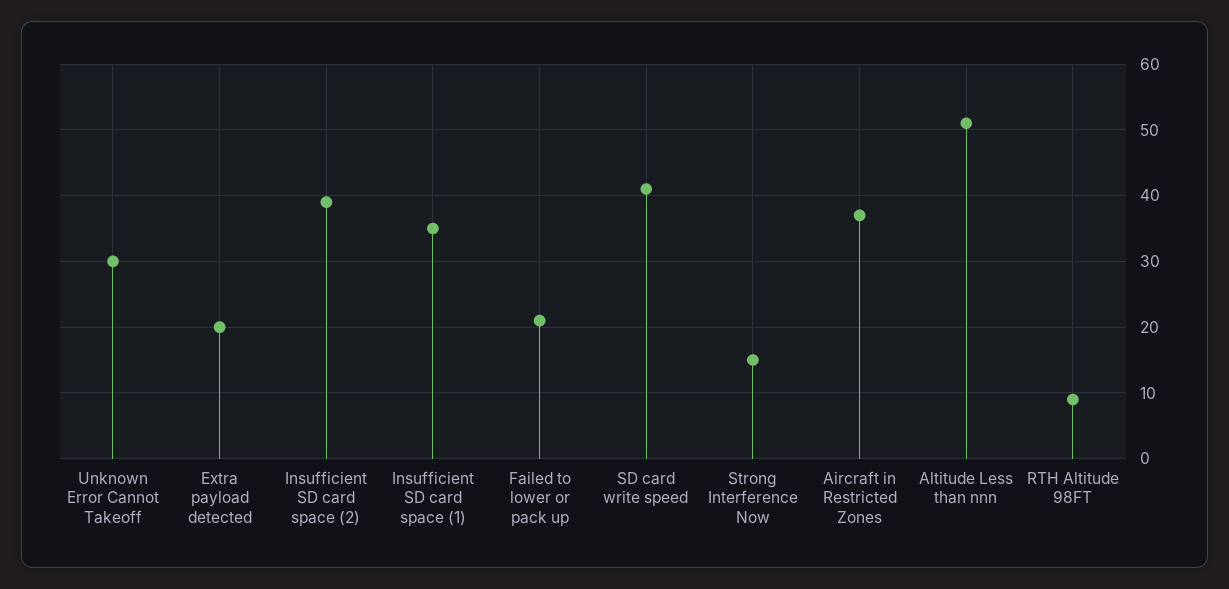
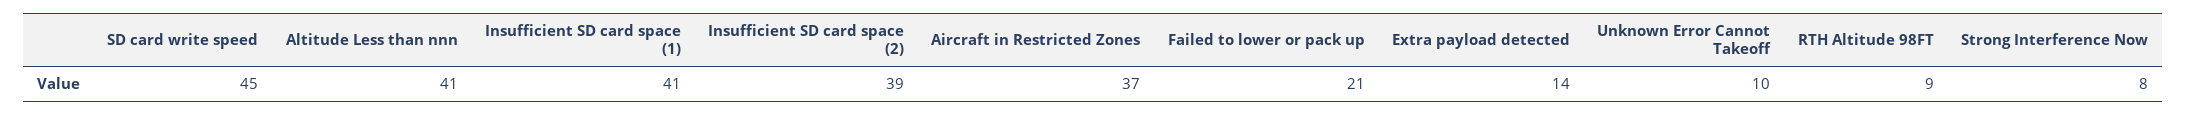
Unknown Error Cannot Takeoff: 30 -> 10
Extra payload detected: 20 -> 14
Insufficient SD card space (1): 35 -> 41
SD card write speed: 41 -> 45
Strong Interference Now: 15 -> 8
Altitude Less than nnn: 51 -> 41

